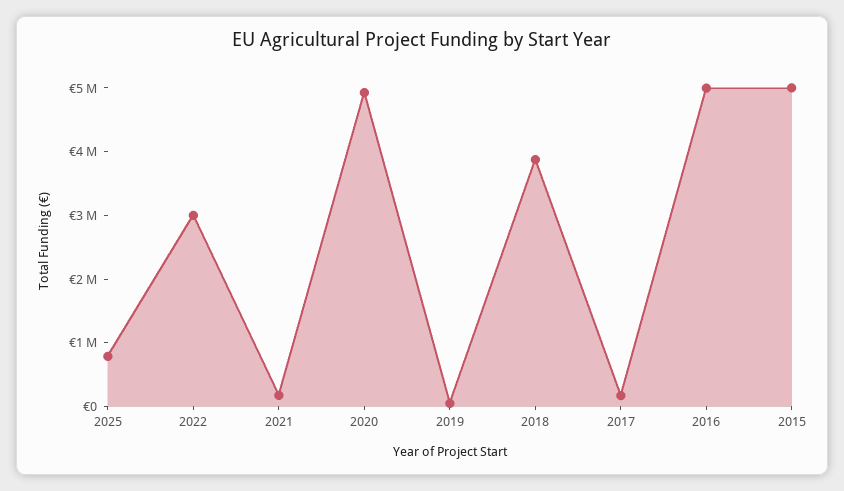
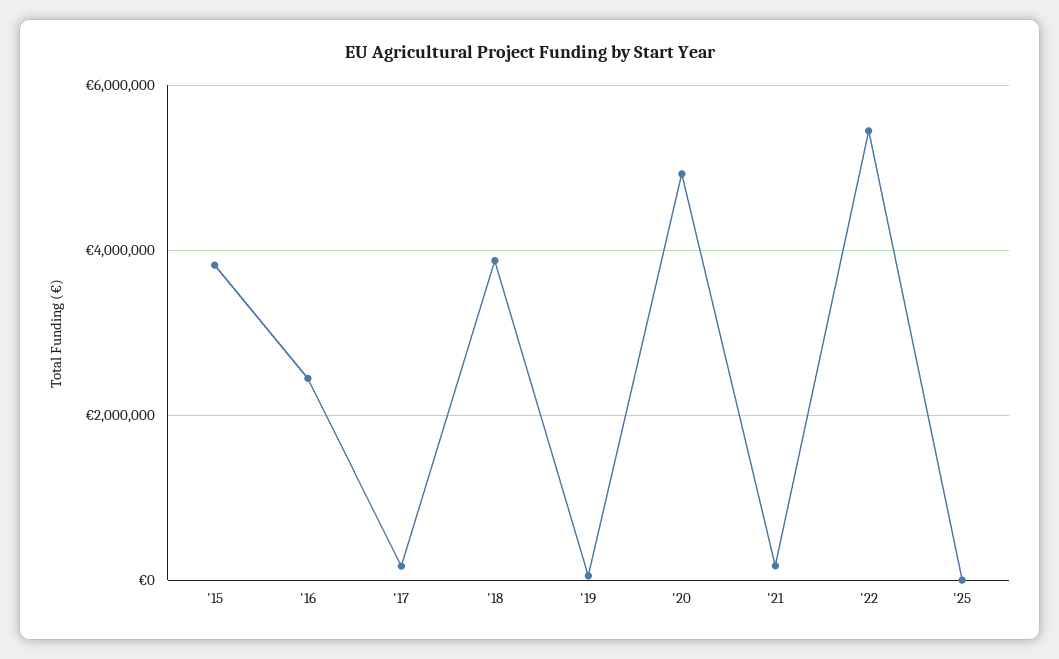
2025: 800000 -> 0
2022: 3000000 -> 5400000
2016: 5000000 -> 2400000
2015: 5000000 -> 3800000

